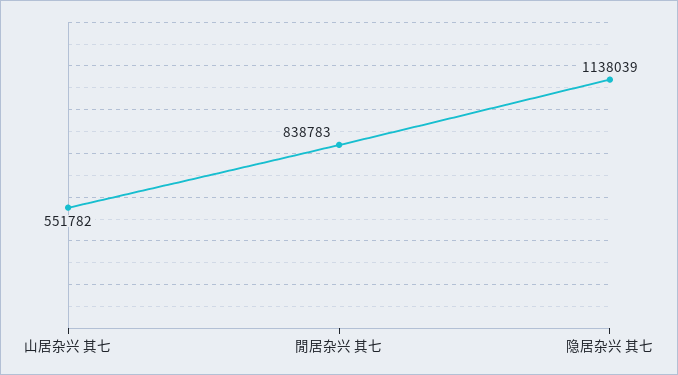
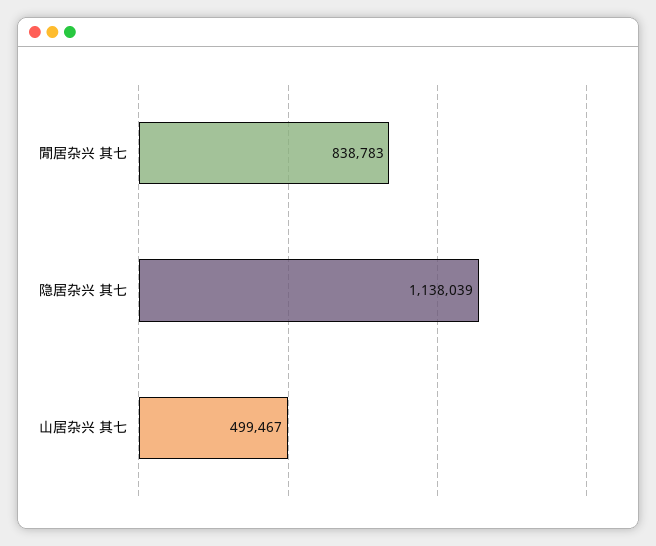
山居杂兴 其七: 551782 -> 499467

